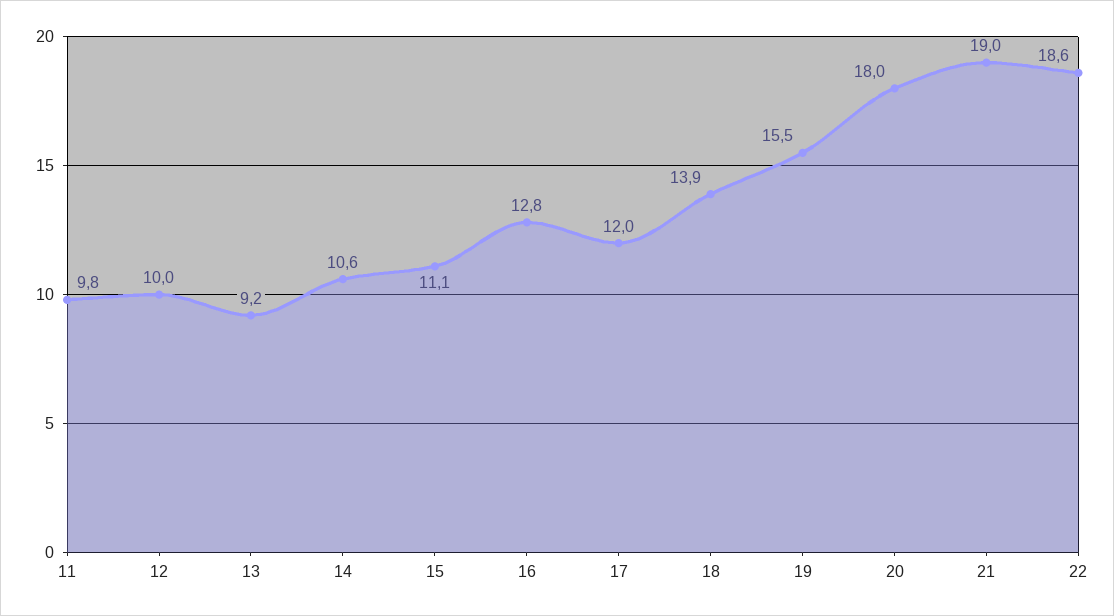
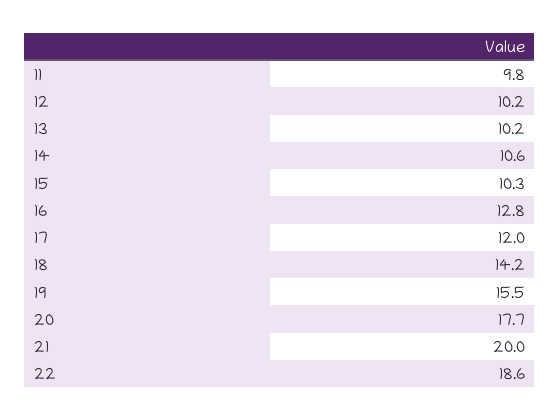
12: 10 -> 10.2
13: 9.2 -> 10.2
15: 11.1 -> 10.3
18: 13.9 -> 14.2
20: 18 -> 17.7
21: 19 -> 20

